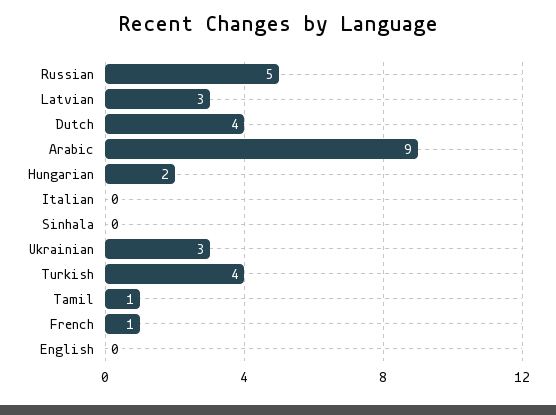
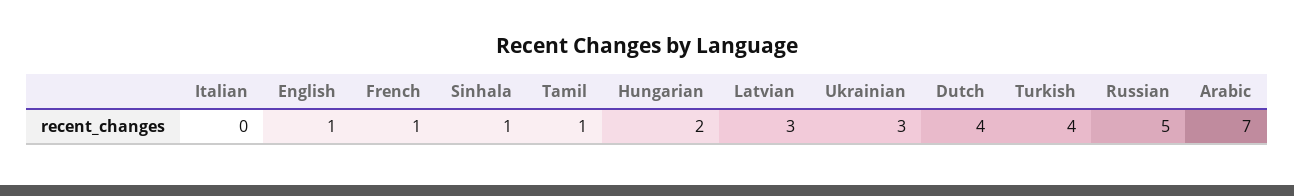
Arabic: 9 -> 7
Sinhala: 0 -> 1
English: 0 -> 1

